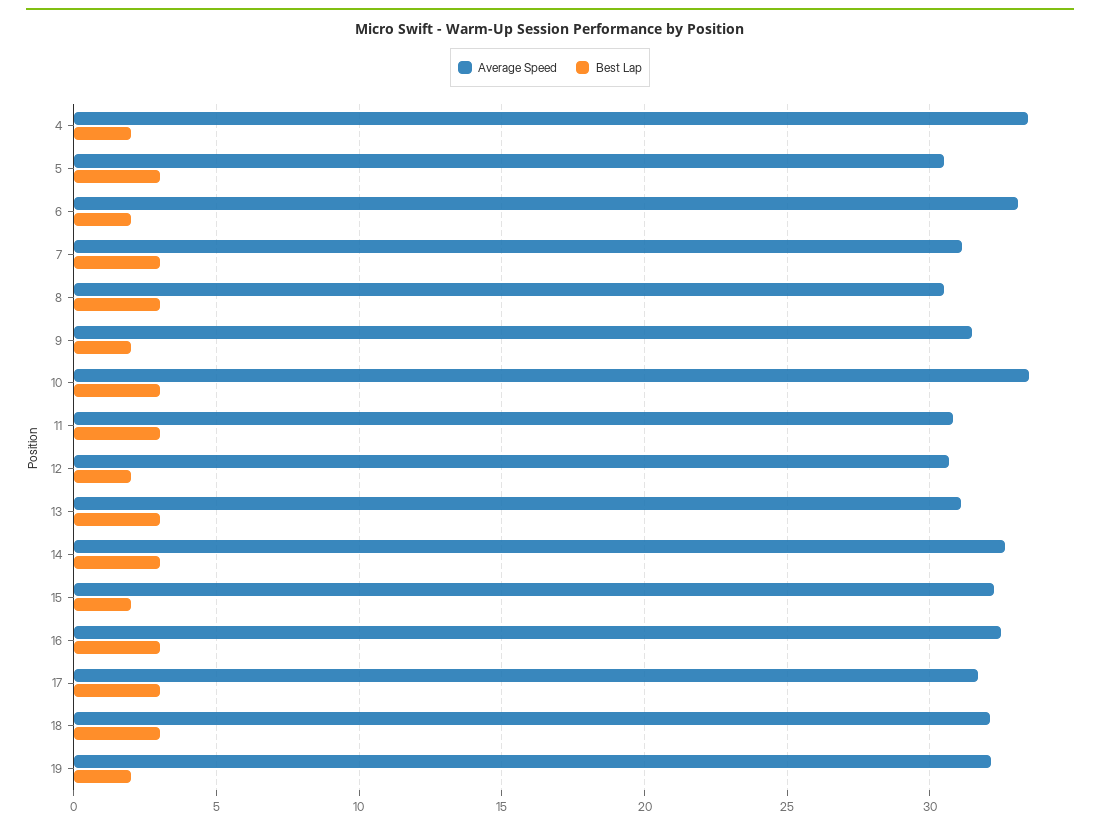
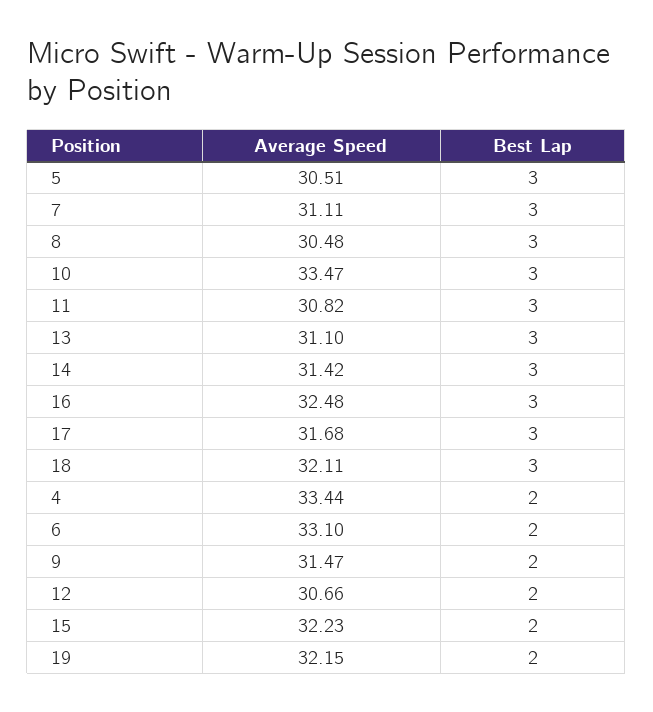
Average Speed, 14: 32.5 -> 31.42

